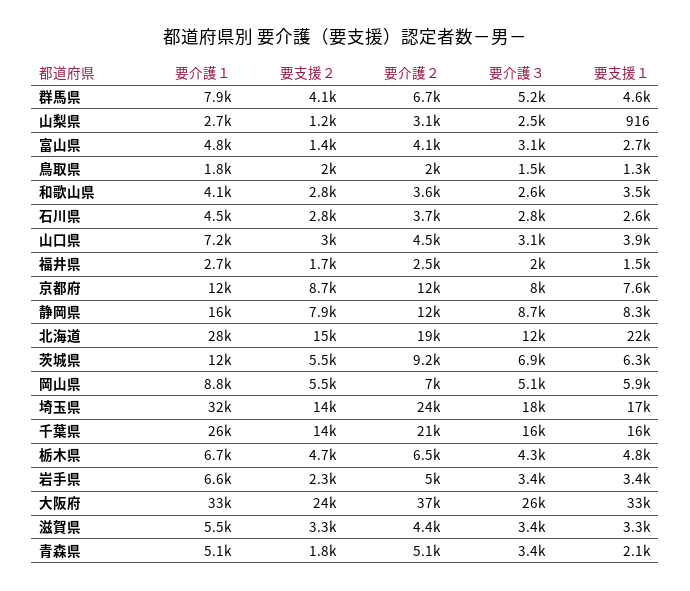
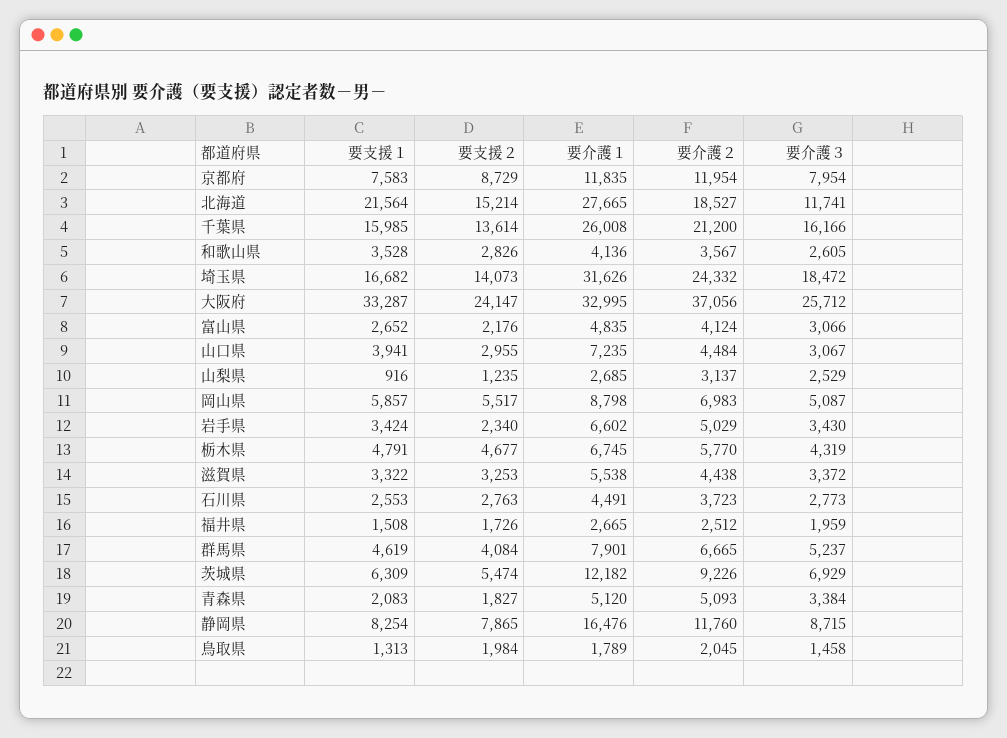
要支援２, 富山県: 1400 -> 2176
要介護２, 栃木県: 6500 -> 5770

